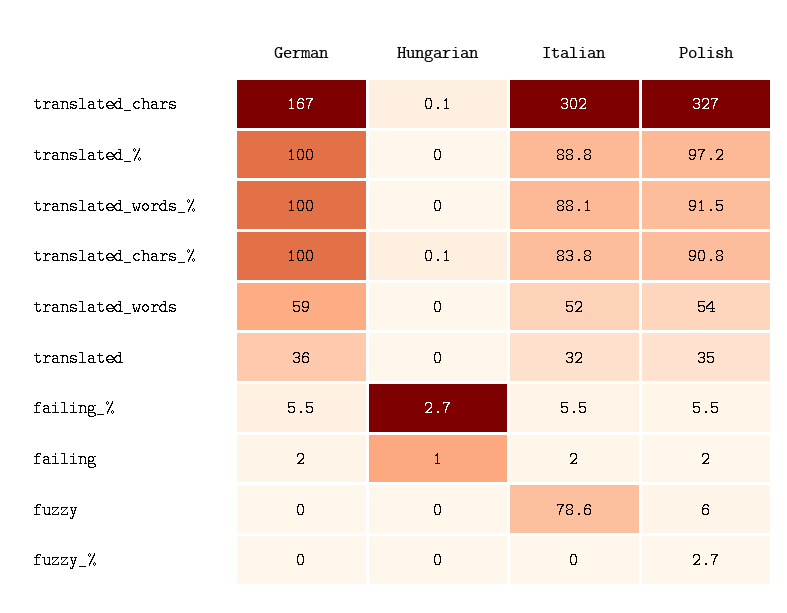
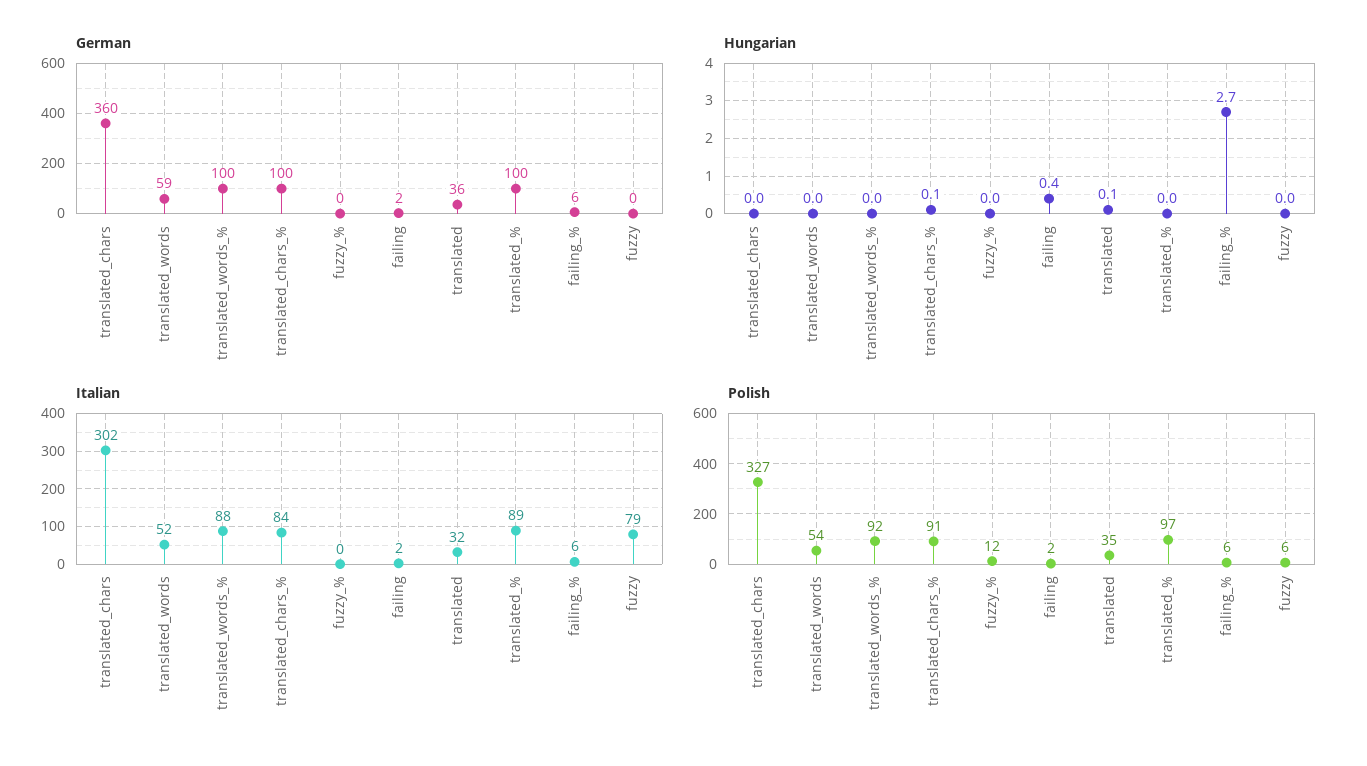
German, translated_chars: 167 -> 360
Hungarian, translated_chars: 0.1 -> 0
Hungarian, translated: 0 -> 0.1
Hungarian, failing: 1 -> 0.4
Polish, fuzzy_%: 2.7 -> 12

